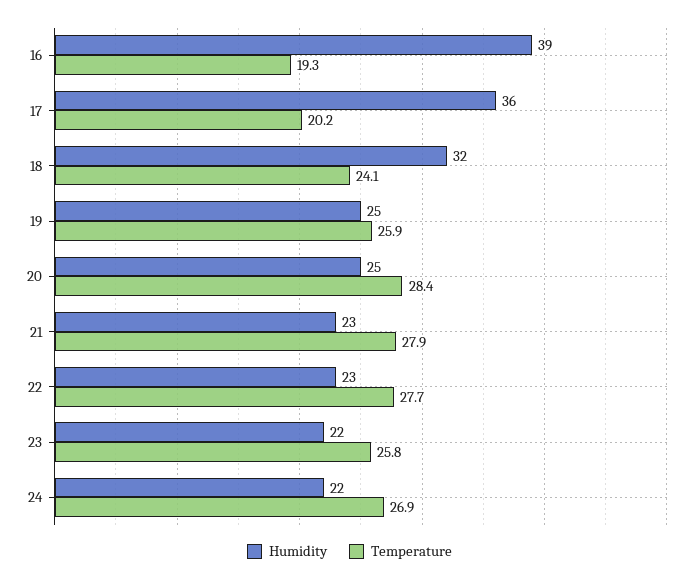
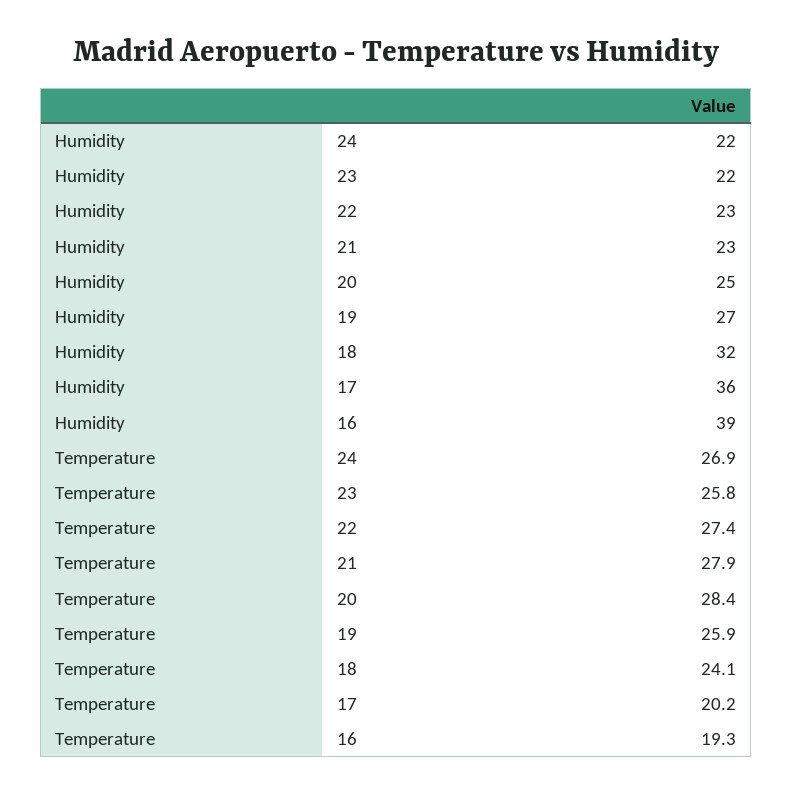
Humidity, 19: 25 -> 27
Temperature, 22: 27.7 -> 27.4

